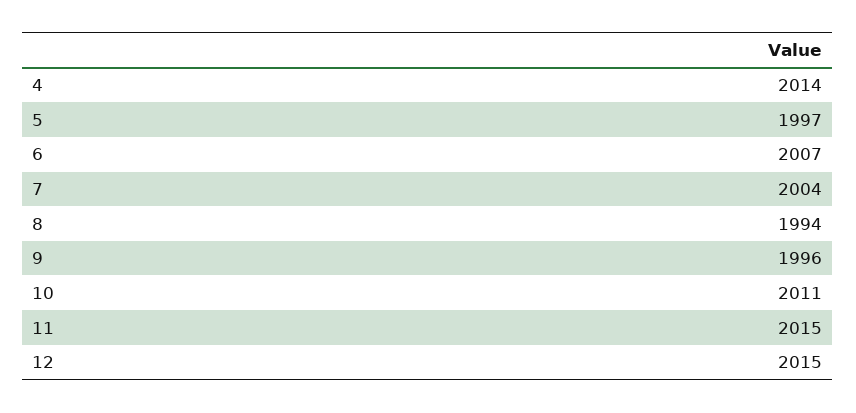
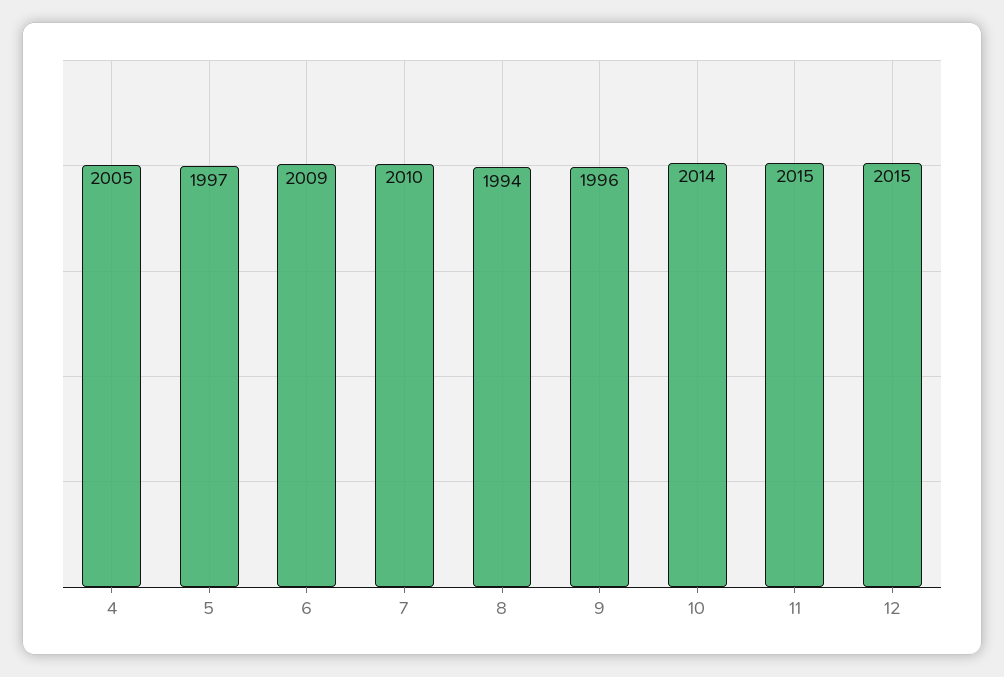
4: 2014 -> 2005
6: 2007 -> 2009
7: 2004 -> 2010
10: 2011 -> 2014

